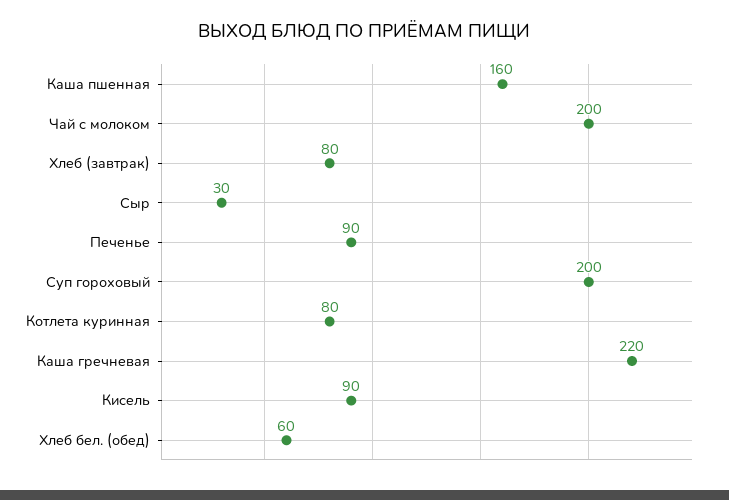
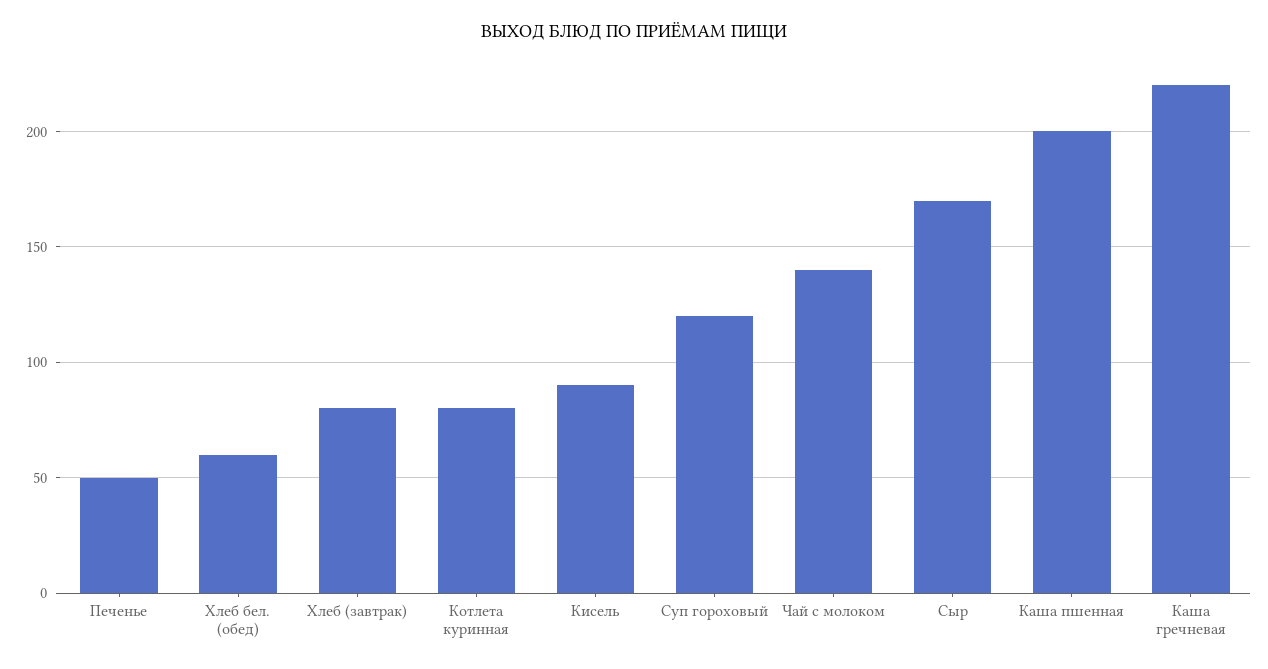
Каша пшенная: 160 -> 200
Чай с молоком: 200 -> 140
Сыр: 30 -> 170
Печенье: 90 -> 50
Суп гороховый: 200 -> 120

